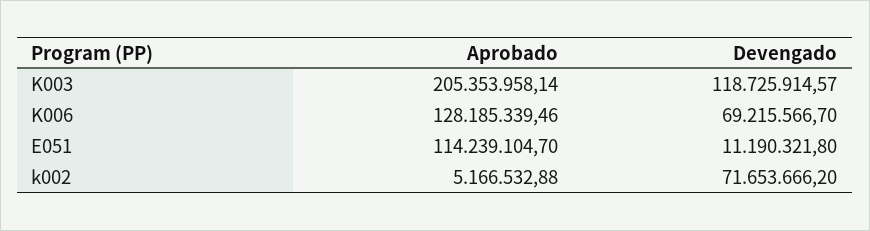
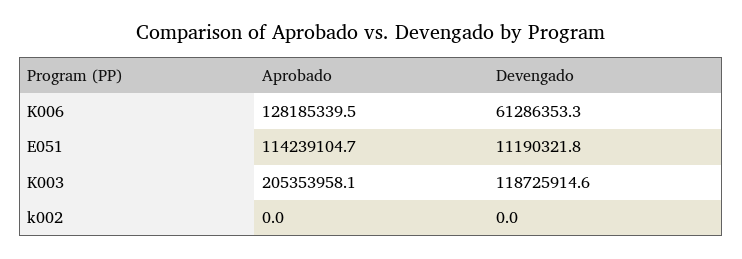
Devengado, K006: 69215566.7 -> 61286353.3
Aprobado, k002: 5166532.88 -> 0
Devengado, k002: 71653666.2 -> 0

